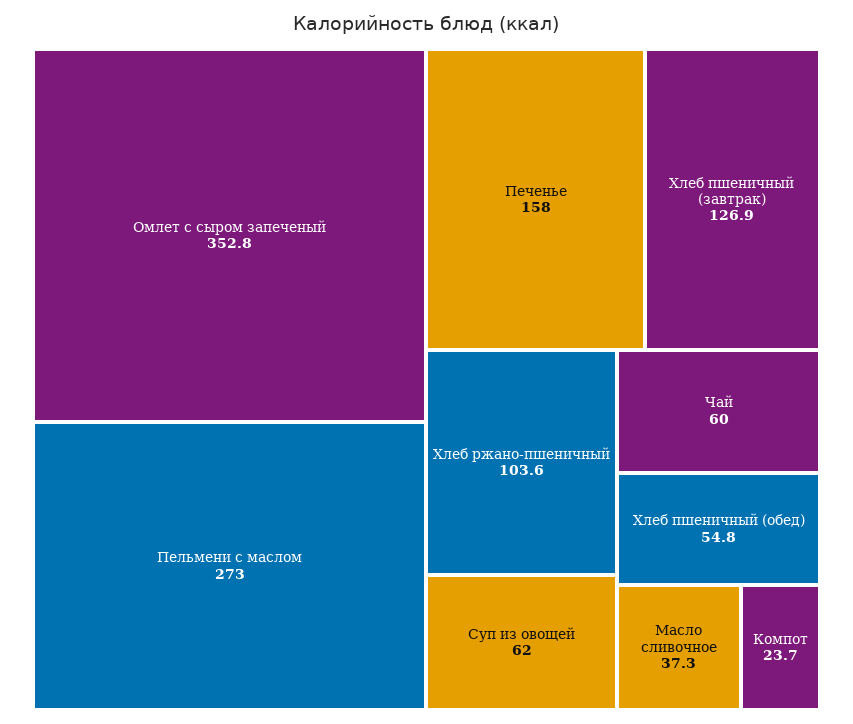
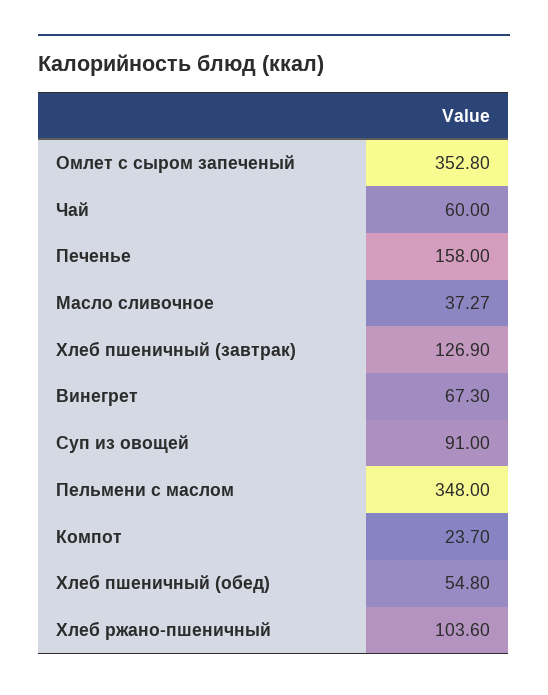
Пельмени с маслом: 273 -> 348
Суп из овощей: 62 -> 91
Винегрет: none -> 67.3

